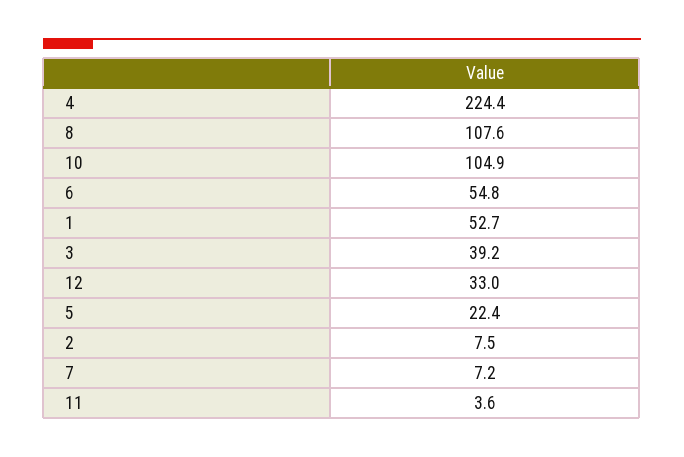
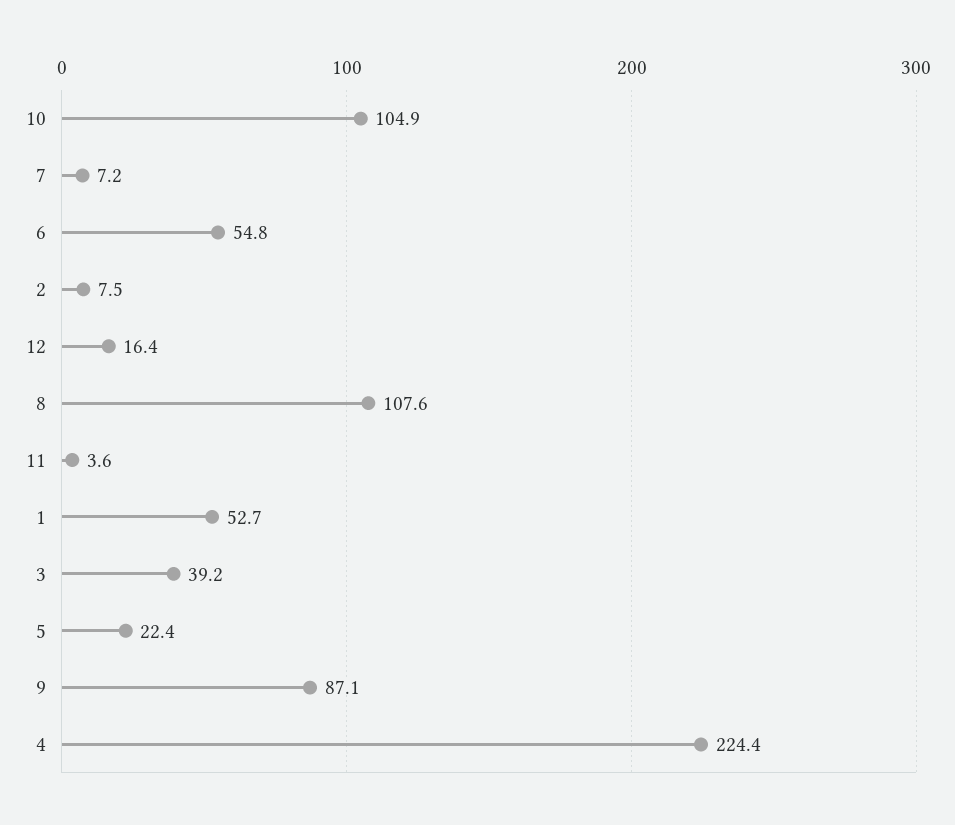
12: 33 -> 16.4
9: none -> 87.1

